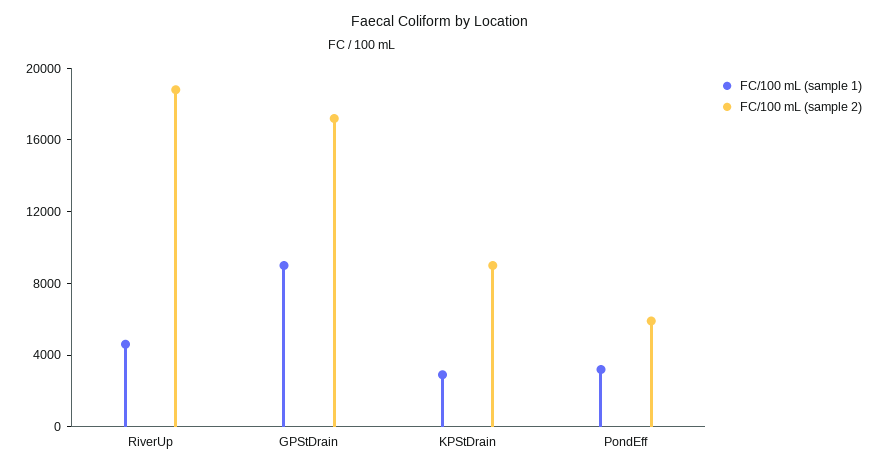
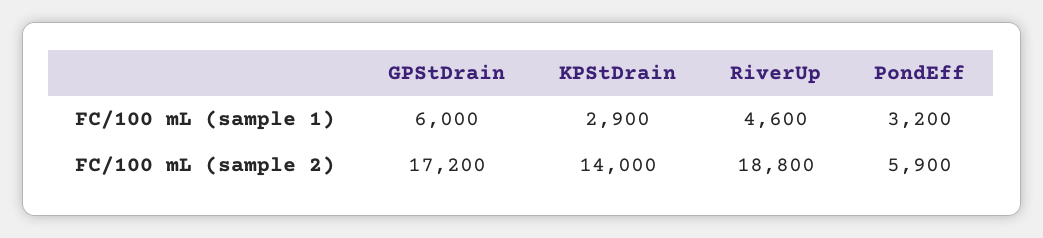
FC/100 mL (sample 1), GPStDrain: 9000 -> 6000
FC/100 mL (sample 2), KPStDrain: 9000 -> 14000

